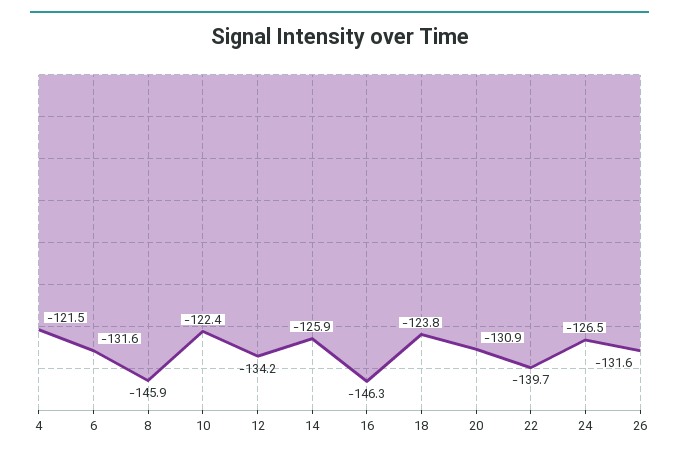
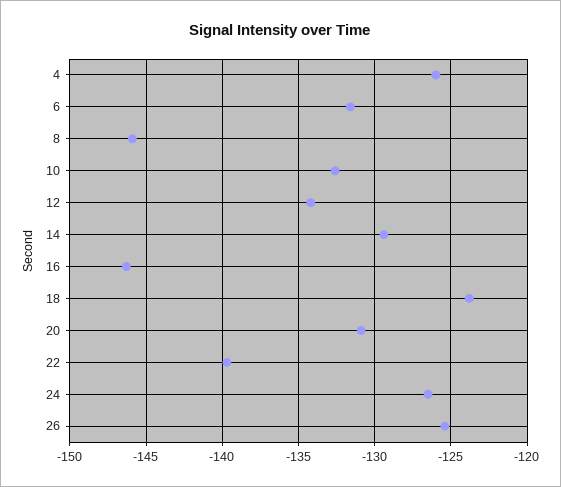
4: -121.5 -> -126
10: -122.4 -> -132.5
14: -125.9 -> -129.5
26: -131.6 -> -125.5

